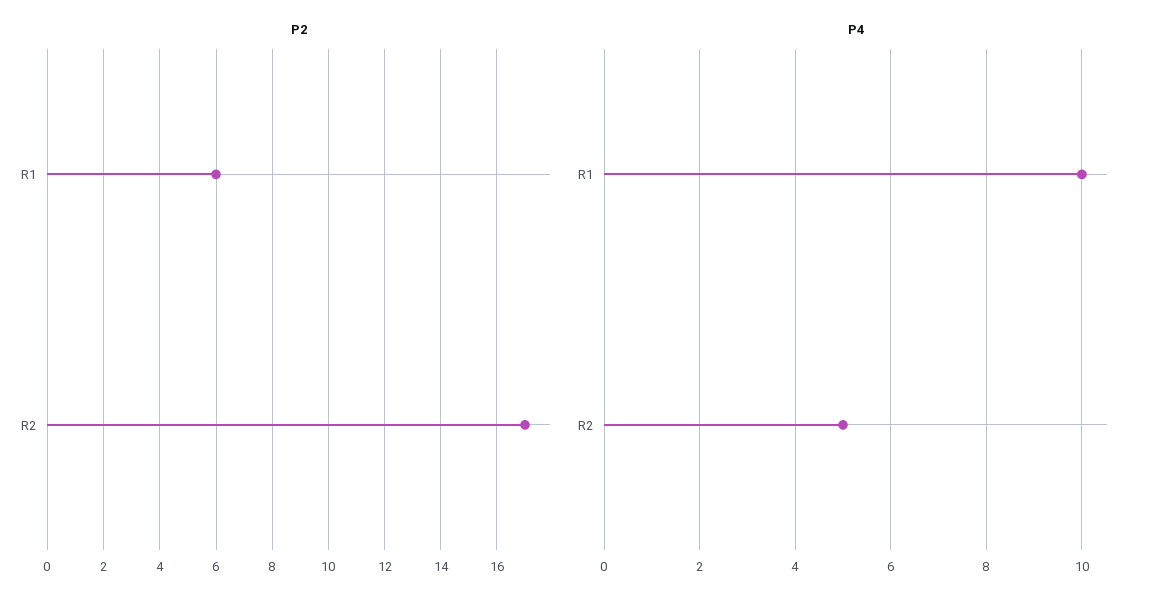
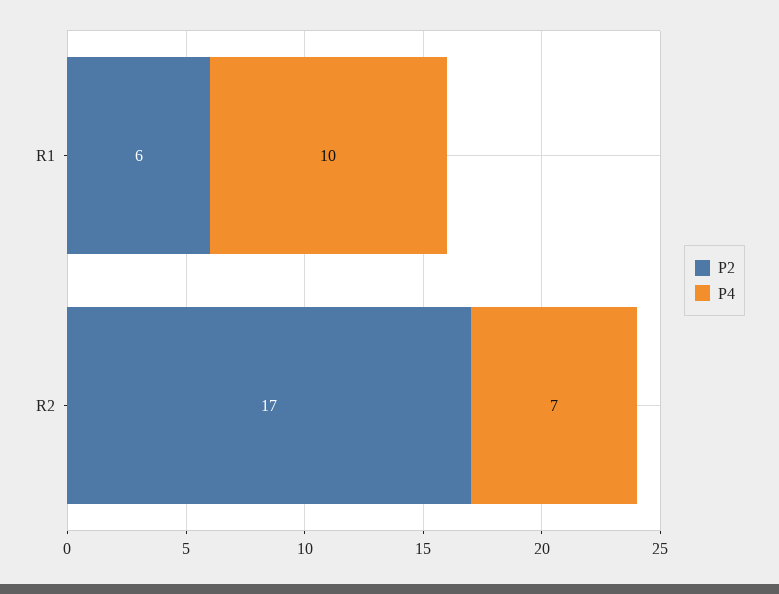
P4, R2: 5 -> 7

